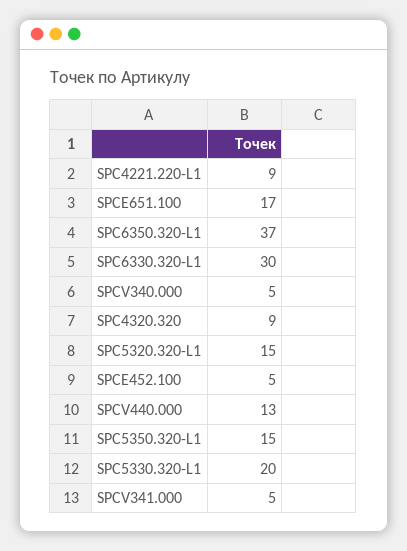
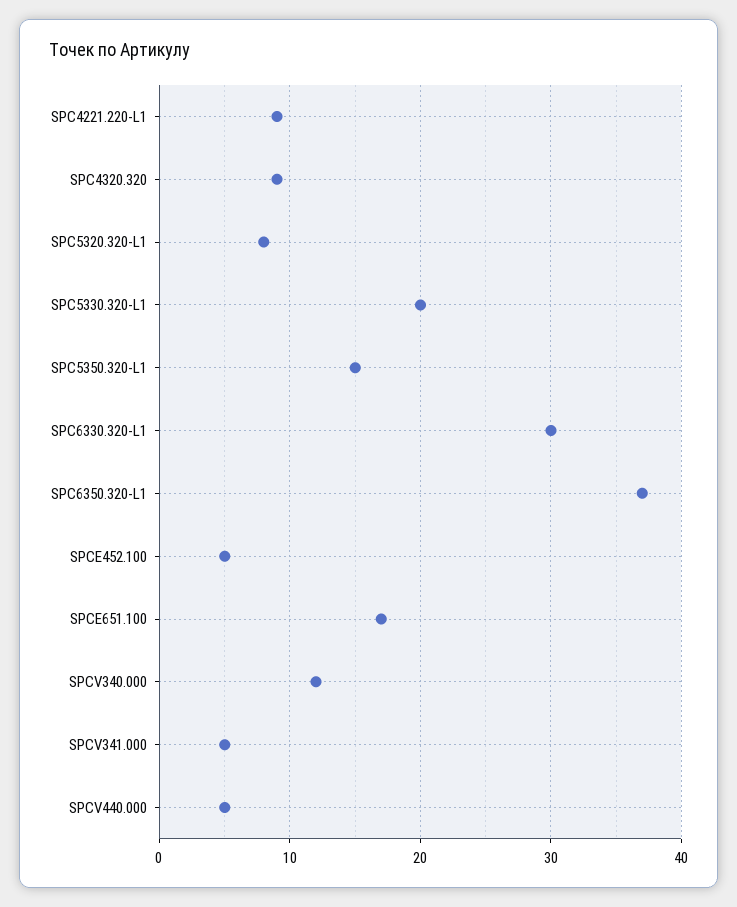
SPCV340.000: 5 -> 12
SPC5320.320-L1: 15 -> 8
SPCV440.000: 13 -> 5

